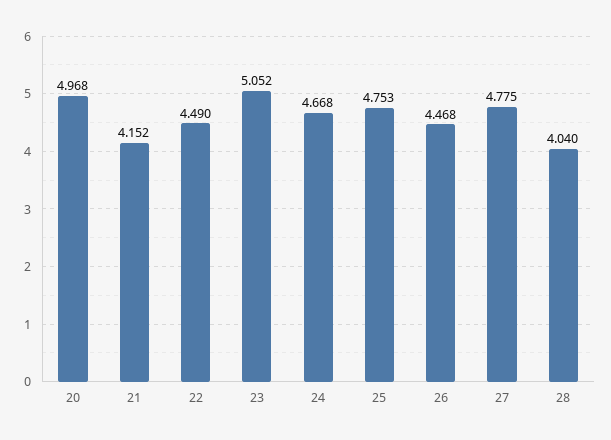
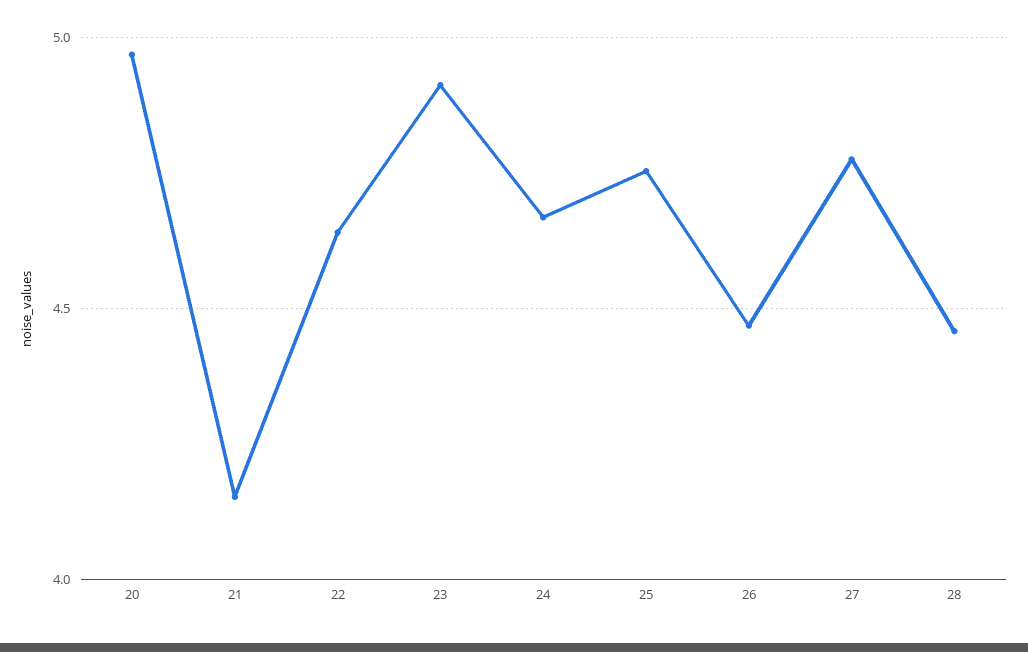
22: 4.49 -> 4.65
23: 5.052 -> 4.9
28: 4.04 -> 4.45

